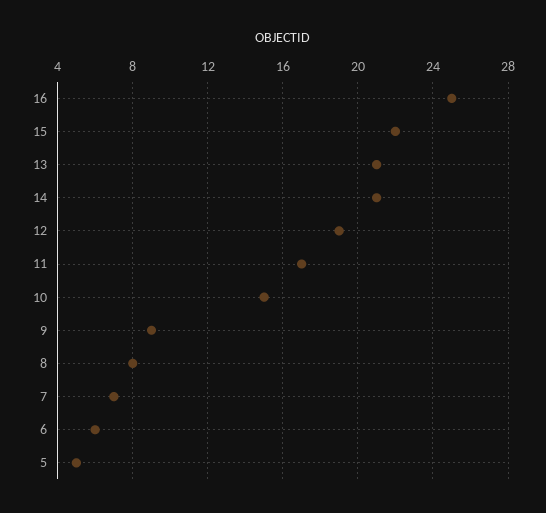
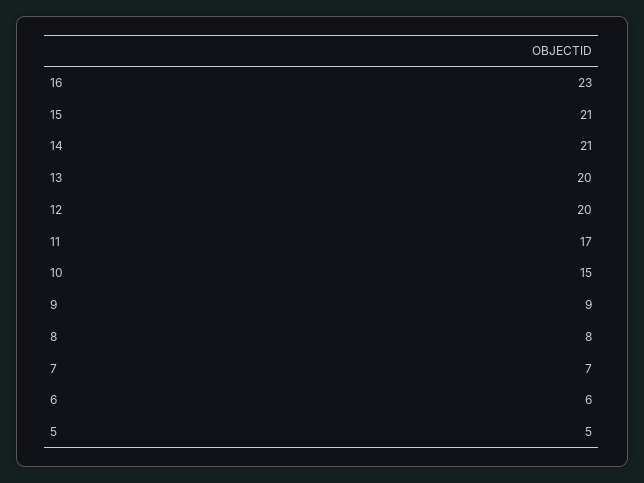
16: 25 -> 23
15: 22 -> 21
13: 21 -> 20
12: 19 -> 20

